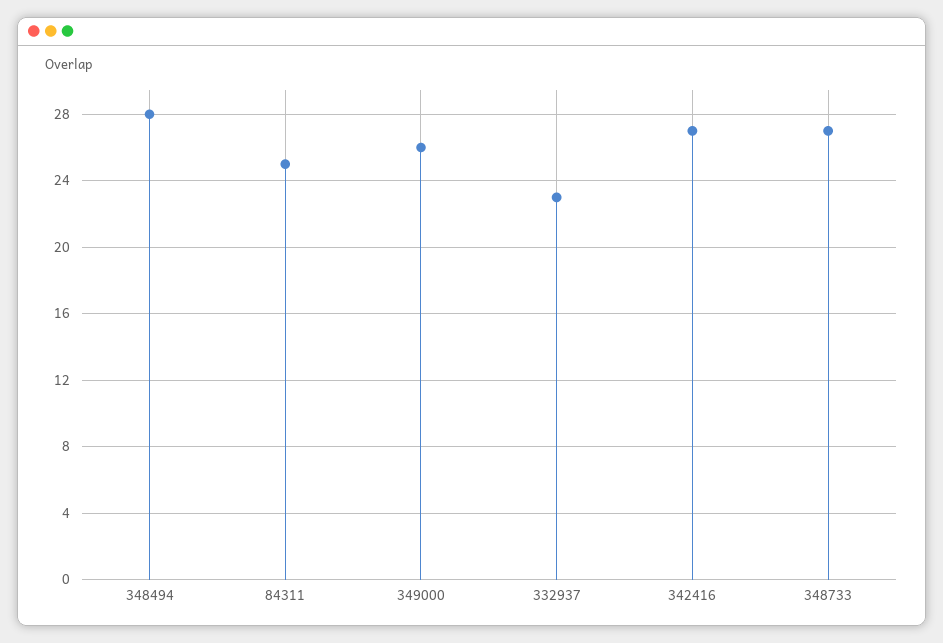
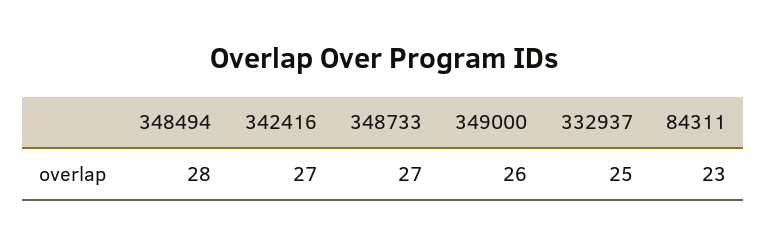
84311: 25 -> 23
332937: 23 -> 25

